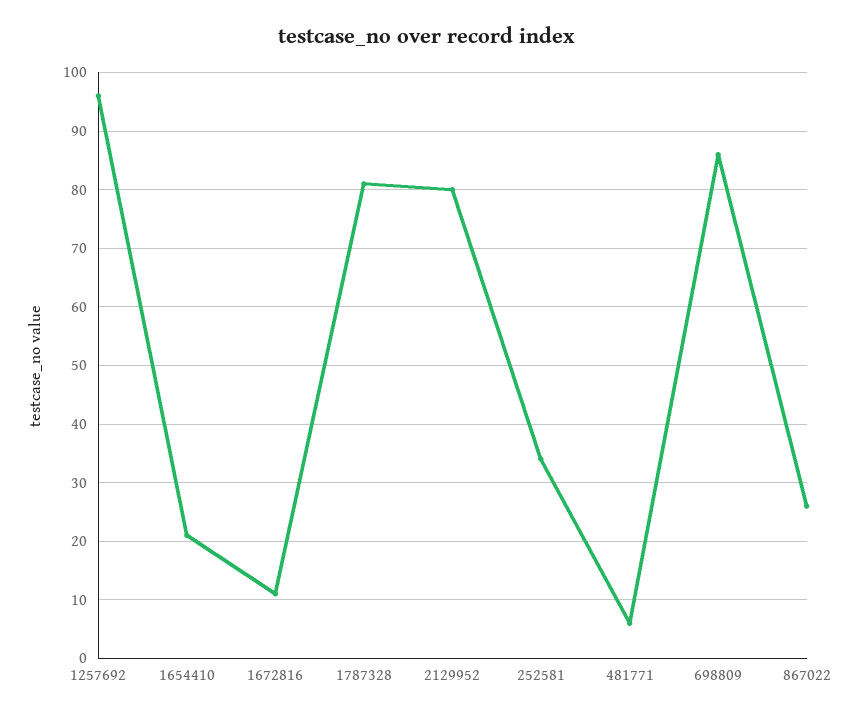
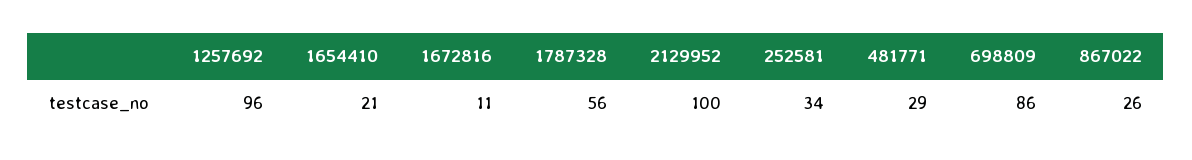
1787328: 80 -> 56
2129952: 80 -> 100
481771: 5 -> 29

